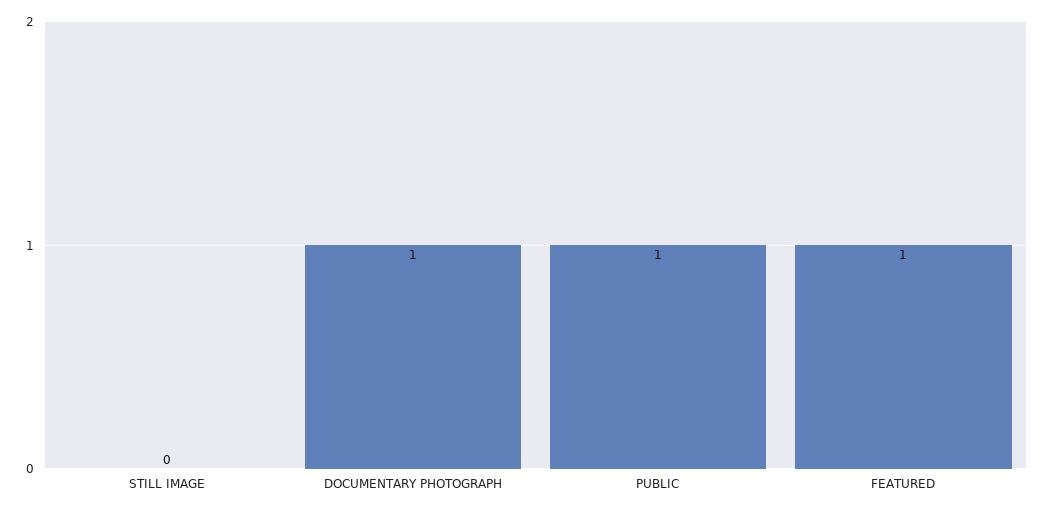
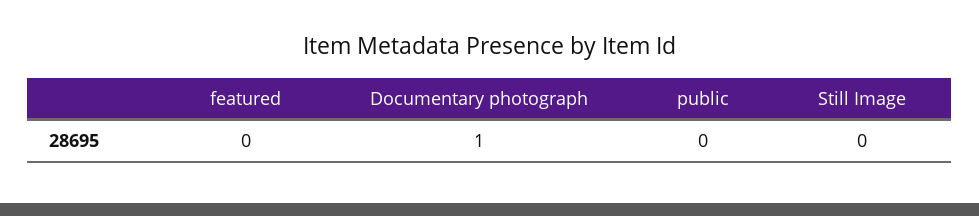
PUBLIC: 1 -> 0
FEATURED: 1 -> 0

